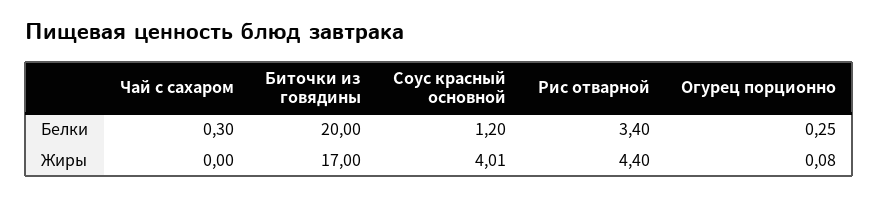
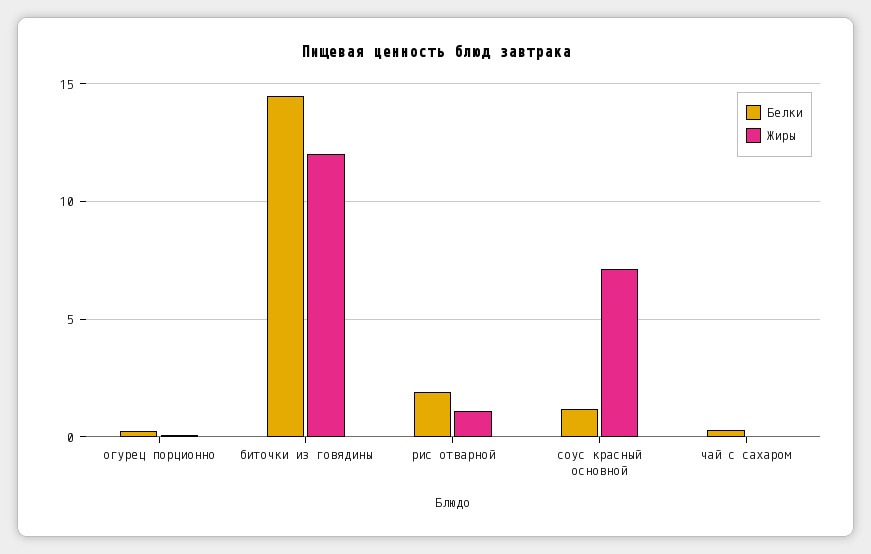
Белки, Биточки из говядины: 20 -> 14.5
Белки, Рис отварной: 3.4 -> 2
Жиры, Биточки из говядины: 17 -> 12
Жиры, Соус красный основной: 4.01 -> 7
Жиры, Рис отварной: 4.4 -> 1

